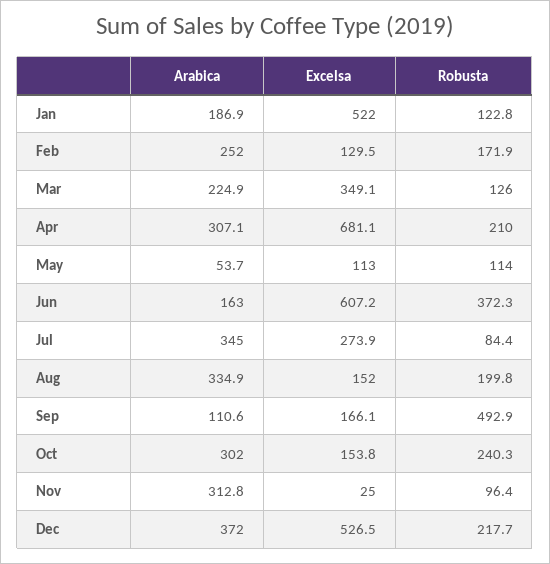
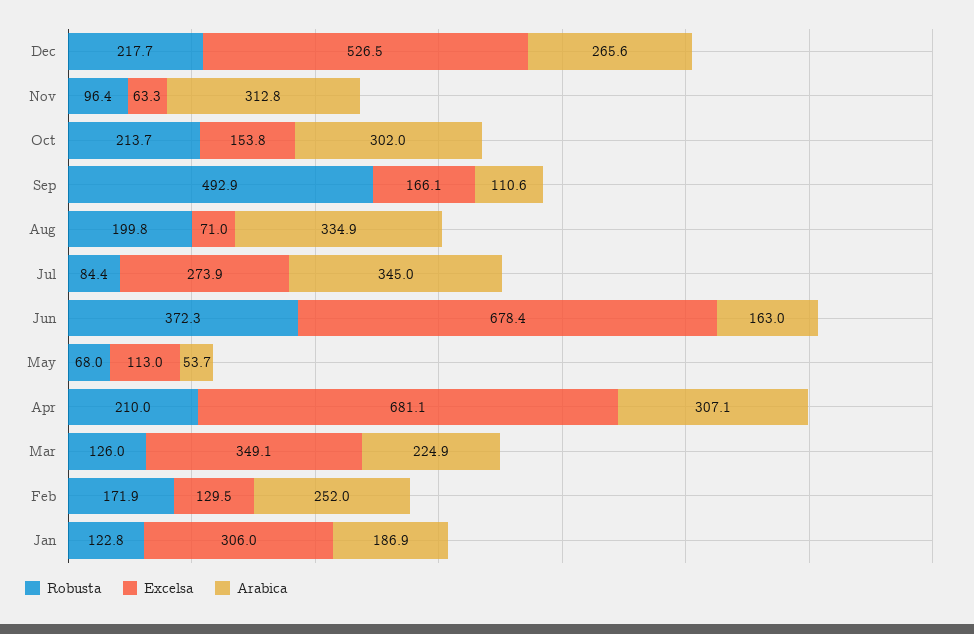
Excelsa, Jan: 522 -> 306
Robusta, May: 114 -> 68
Excelsa, Jun: 607.2 -> 678.4
Excelsa, Aug: 152 -> 71
Robusta, Oct: 240.3 -> 213.7
Excelsa, Nov: 25 -> 63.3
Arabica, Dec: 372 -> 265.6

